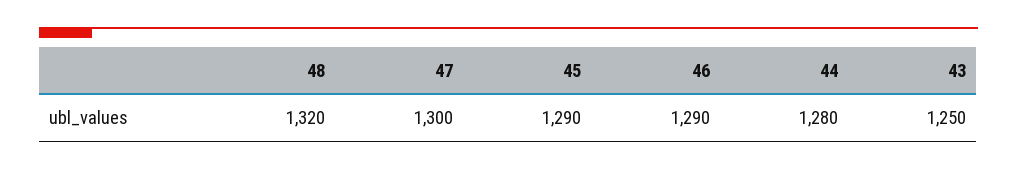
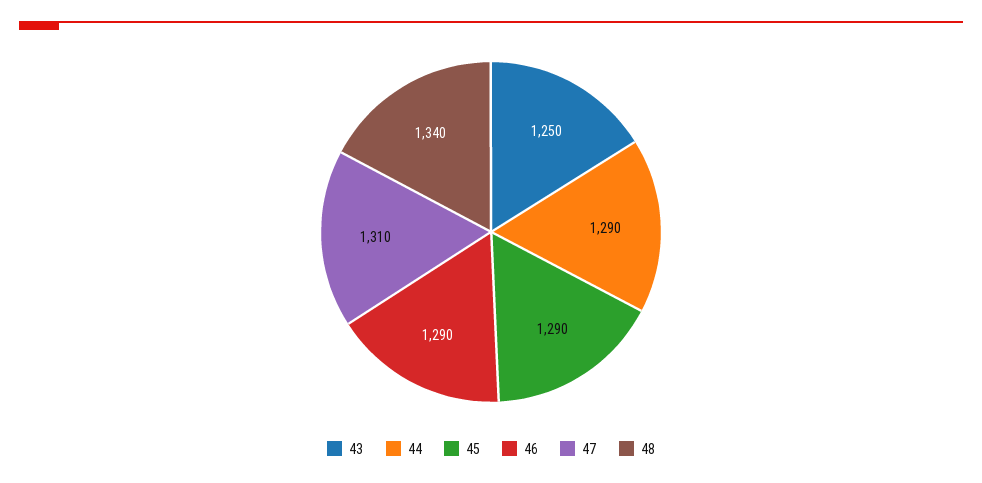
48: 1320 -> 1340
47: 1300 -> 1310
44: 1280 -> 1290

